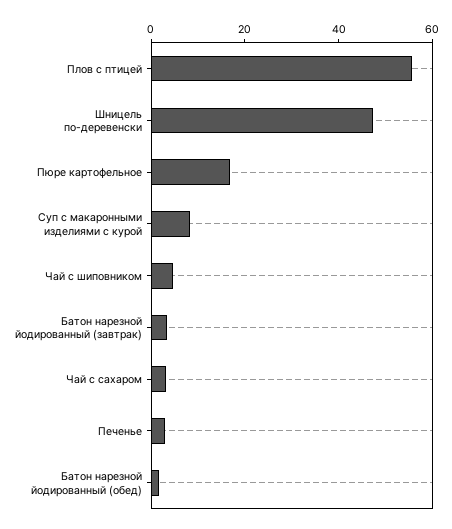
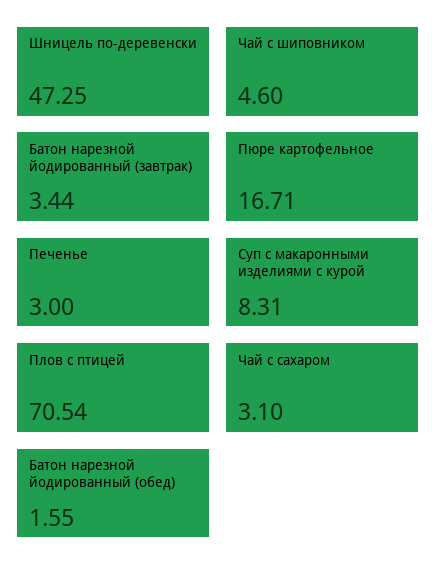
Плов с птицей: 55 -> 70.54

